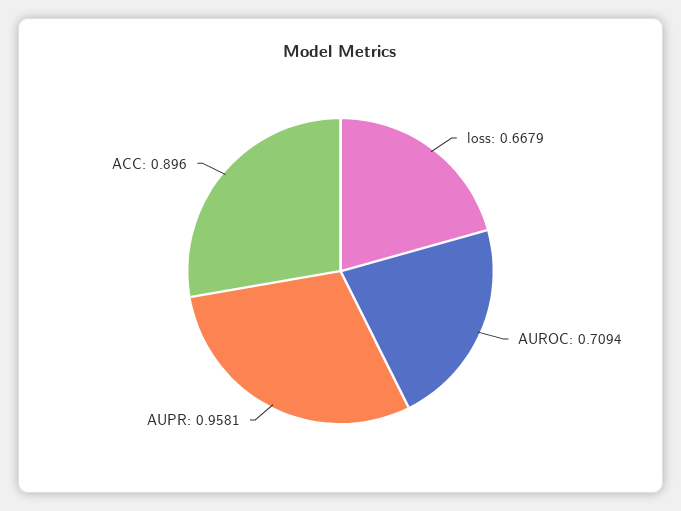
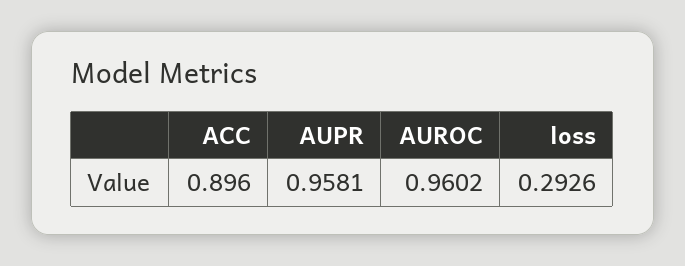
loss: 0.6679 -> 0.2926
AUROC: 0.7094 -> 0.9602

